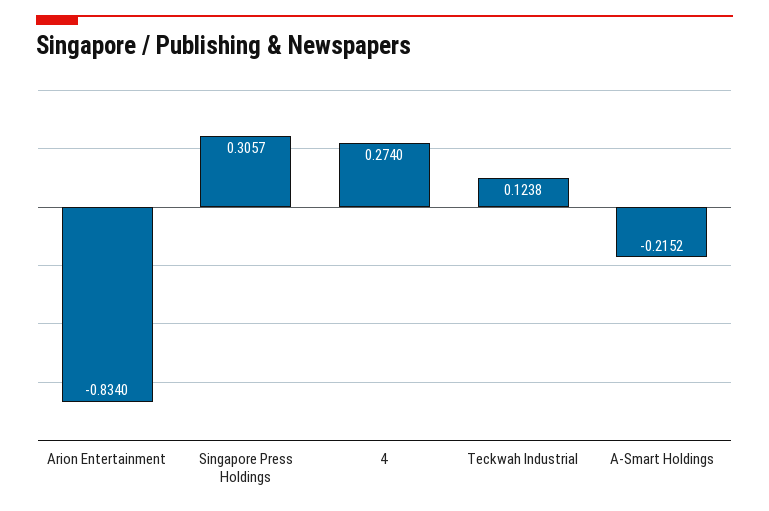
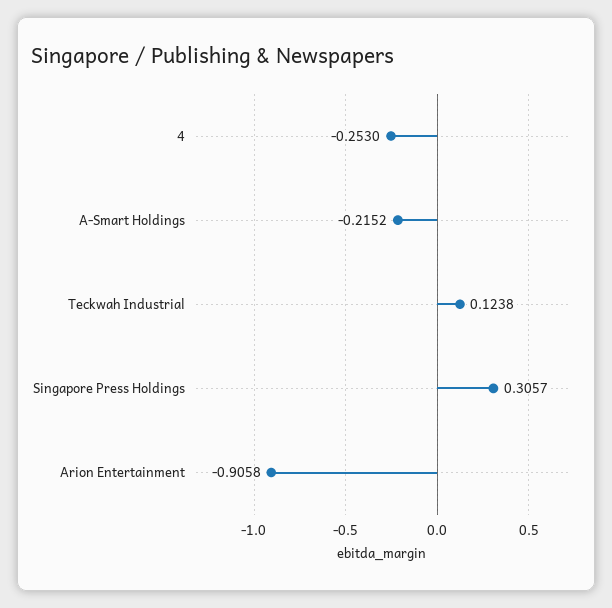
Arion Entertainment: -0.834 -> -0.9058
4: 0.274 -> -0.253

